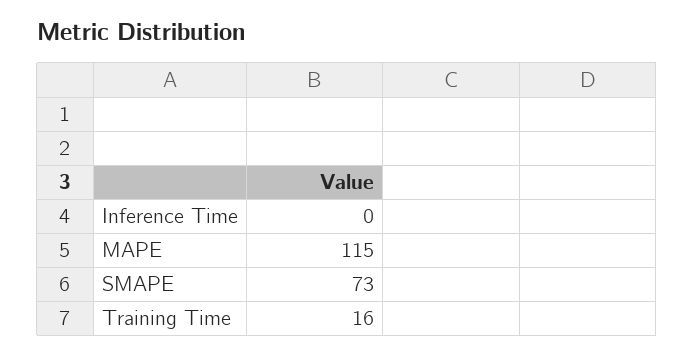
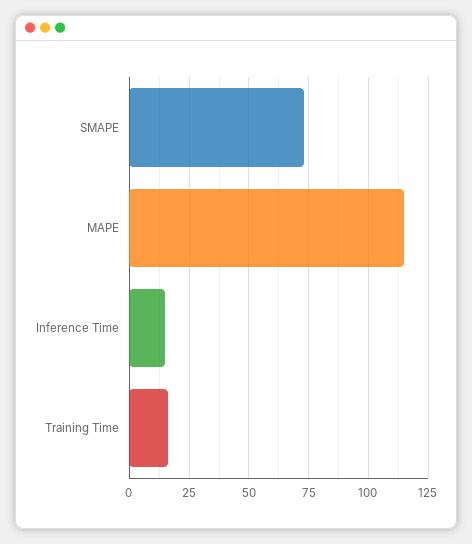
Inference Time: 0 -> 15

